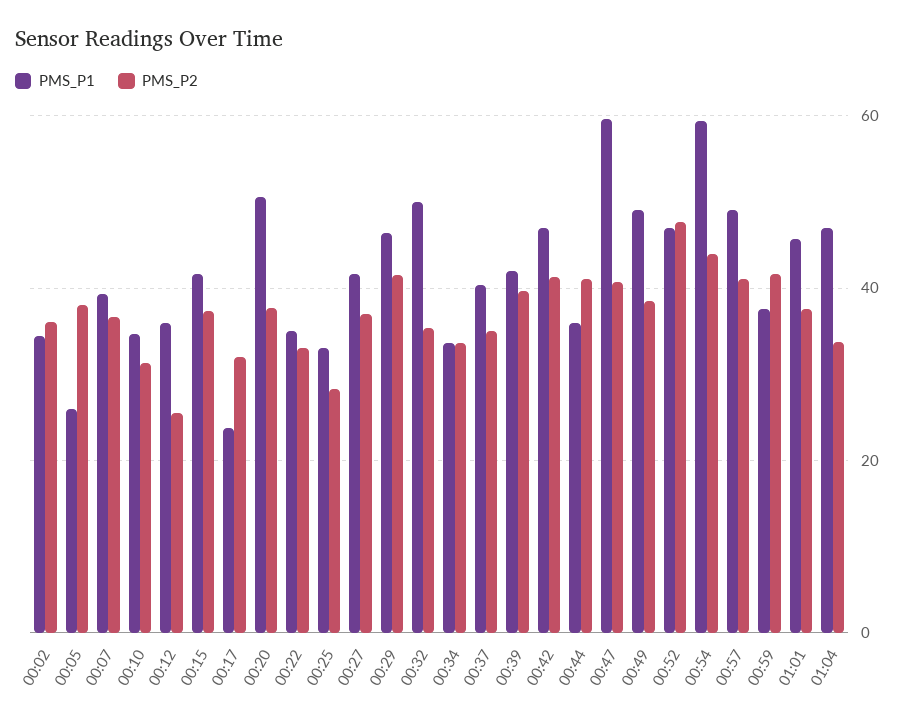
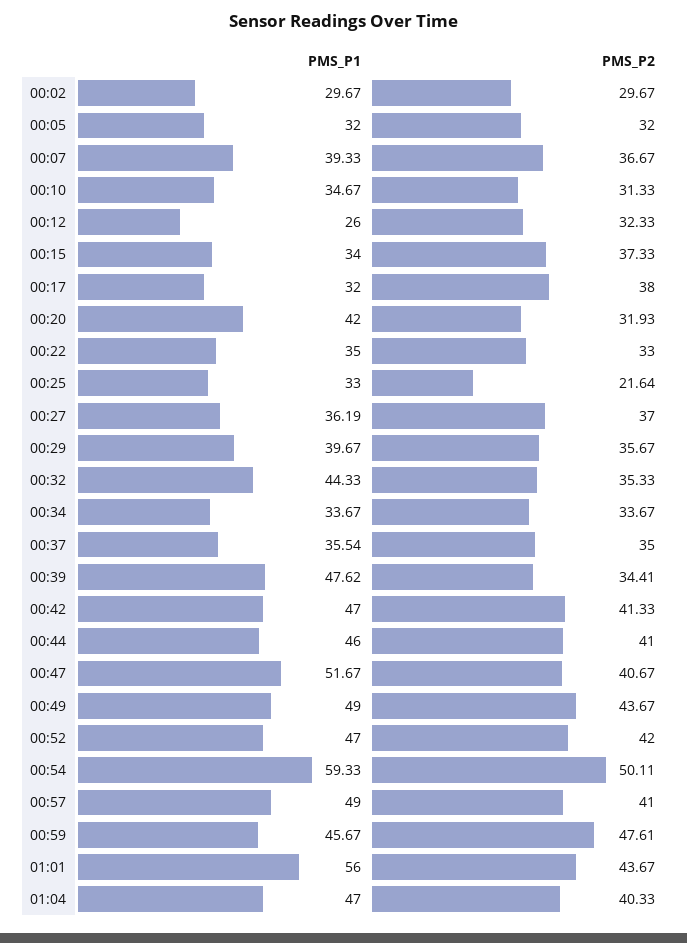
PMS_P1, 00:02: 34 -> 29.67
PMS_P2, 00:02: 36 -> 29.67
PMS_P1, 00:05: 26 -> 32
PMS_P2, 00:05: 38 -> 32
PMS_P1, 00:12: 36 -> 26
PMS_P2, 00:12: 26 -> 32.33
PMS_P1, 00:15: 42 -> 34
PMS_P1, 00:17: 24 -> 32
PMS_P2, 00:17: 32 -> 38
PMS_P1, 00:20: 50 -> 42
PMS_P2, 00:20: 38 -> 31.93
PMS_P2, 00:25: 28 -> 21.64
PMS_P1, 00:27: 42 -> 36.19
PMS_P1, 00:29: 46 -> 39.67
PMS_P2, 00:29: 42 -> 35.67
PMS_P1, 00:32: 50 -> 44.33
PMS_P1, 00:37: 40 -> 35.54
PMS_P1, 00:39: 42 -> 47.62
PMS_P2, 00:39: 40 -> 34.41
PMS_P1, 00:44: 36 -> 46
PMS_P1, 00:47: 60 -> 51.67
PMS_P2, 00:49: 38 -> 43.67
PMS_P2, 00:52: 48 -> 42
PMS_P2, 00:54: 44 -> 50.11
PMS_P1, 00:59: 38 -> 45.67
PMS_P2, 00:59: 42 -> 47.61
PMS_P1, 01:01: 46 -> 56
PMS_P2, 01:01: 38 -> 43.67
PMS_P2, 01:04: 34 -> 40.33

